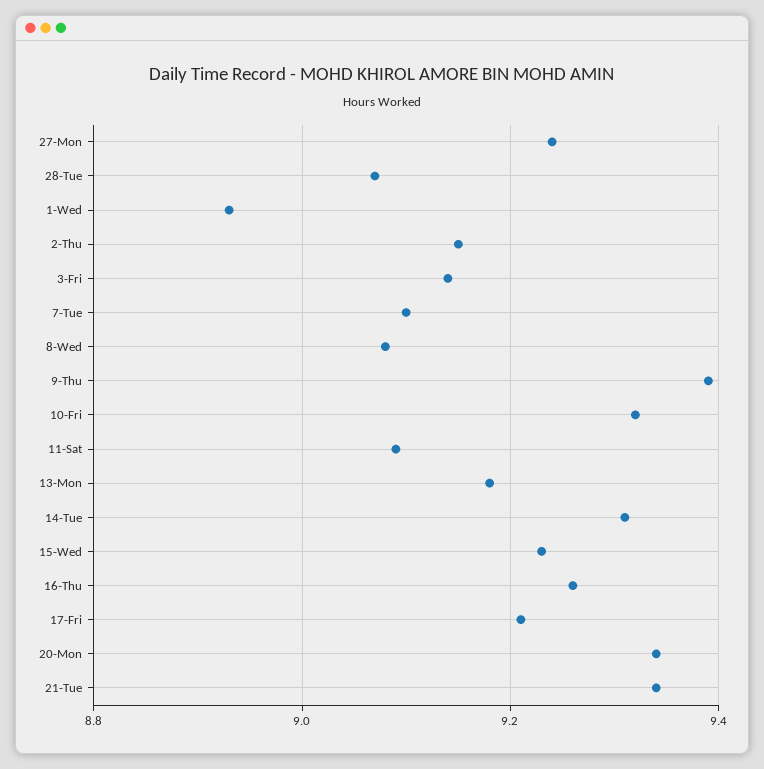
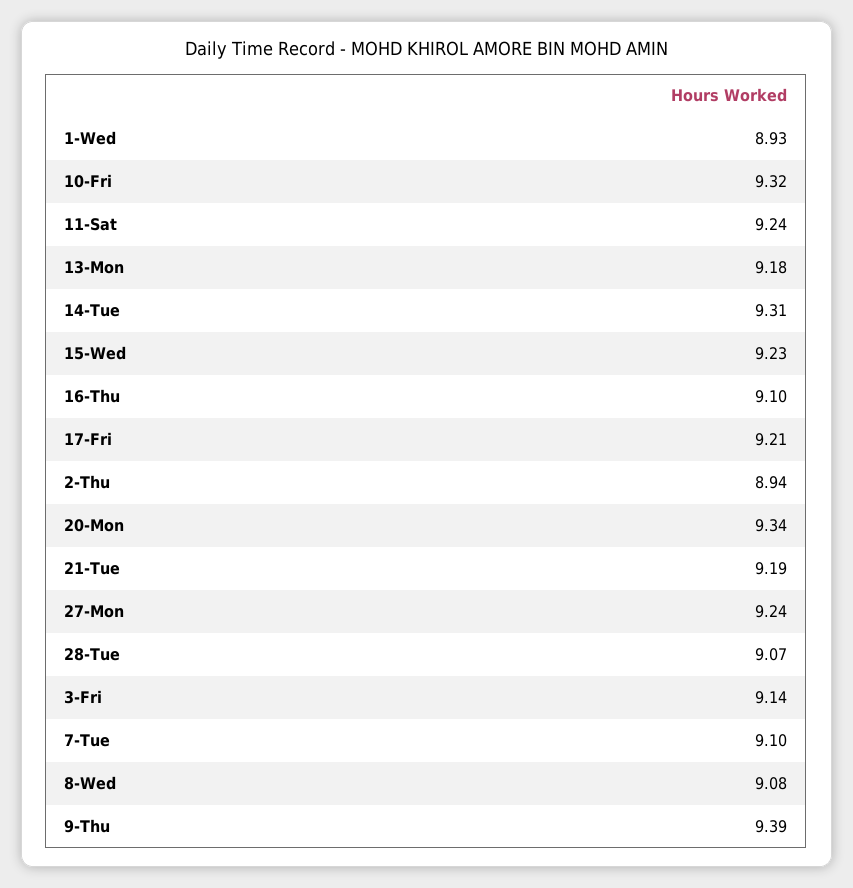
2-Thu: 9.15 -> 8.94
11-Sat: 9.1 -> 9.24
16-Thu: 9.25 -> 9.1
21-Tue: 9.35 -> 9.19

